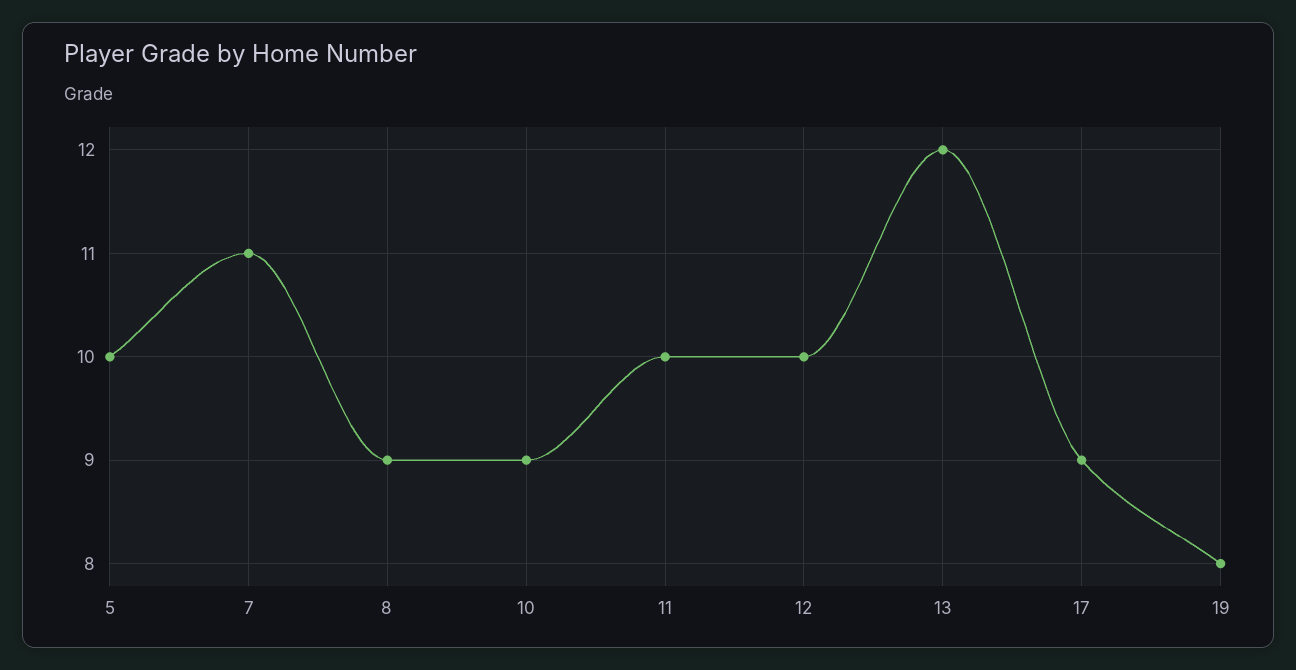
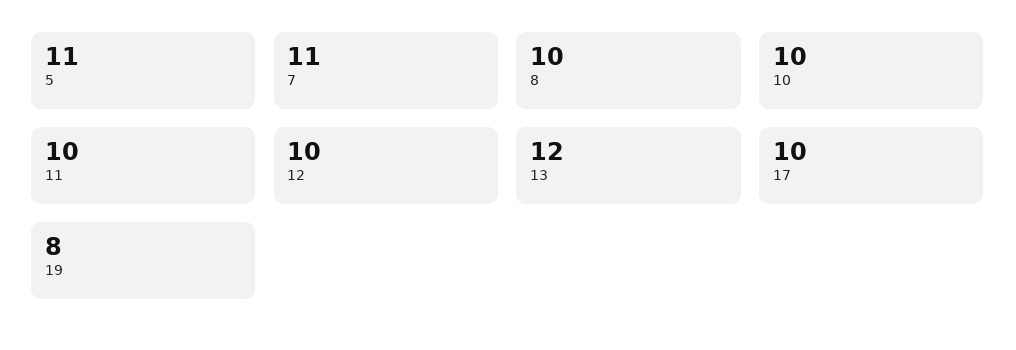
5: 10 -> 11
8: 9 -> 10
10: 9 -> 10
17: 9 -> 10

